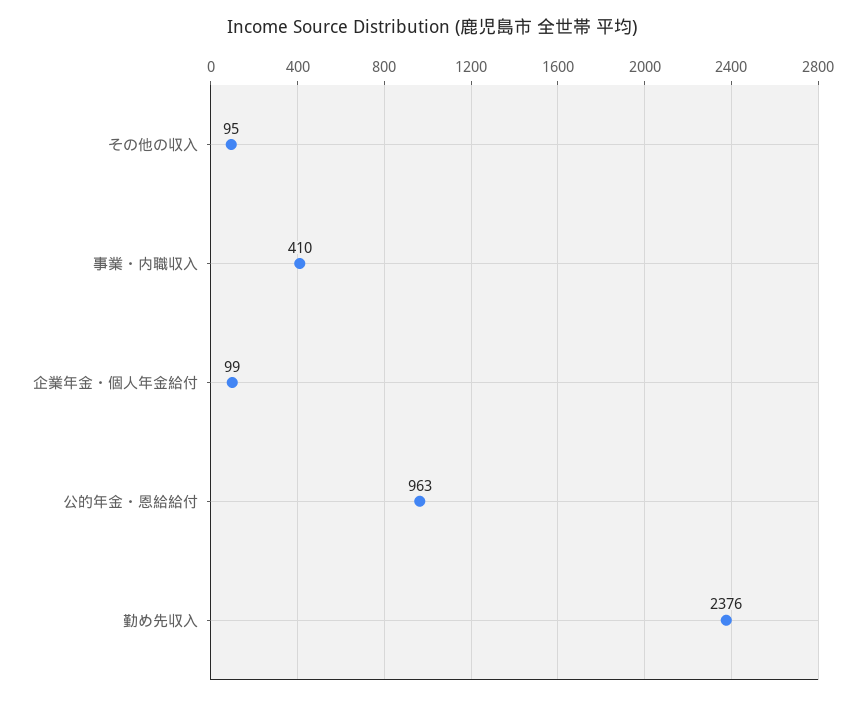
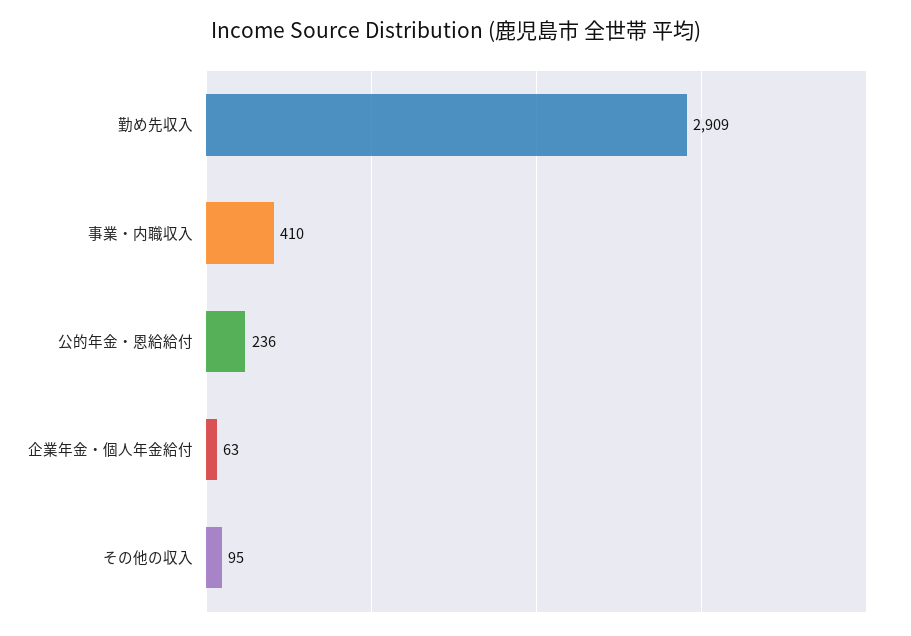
企業年金・個人年金給付: 99 -> 63
公的年金・恩給給付: 963 -> 236
勤め先収入: 2376 -> 2909

